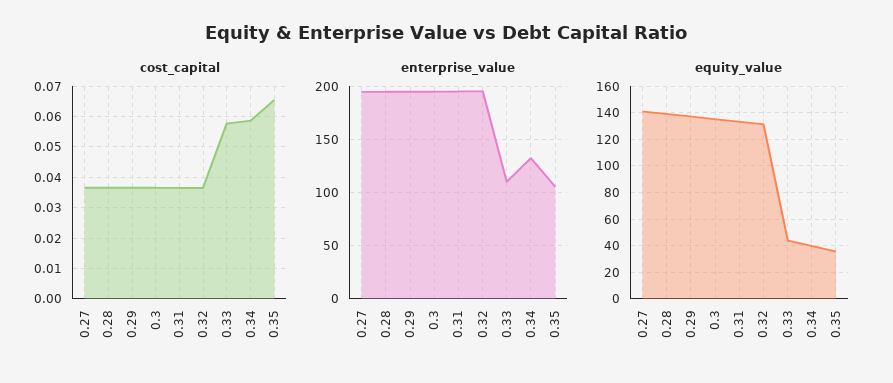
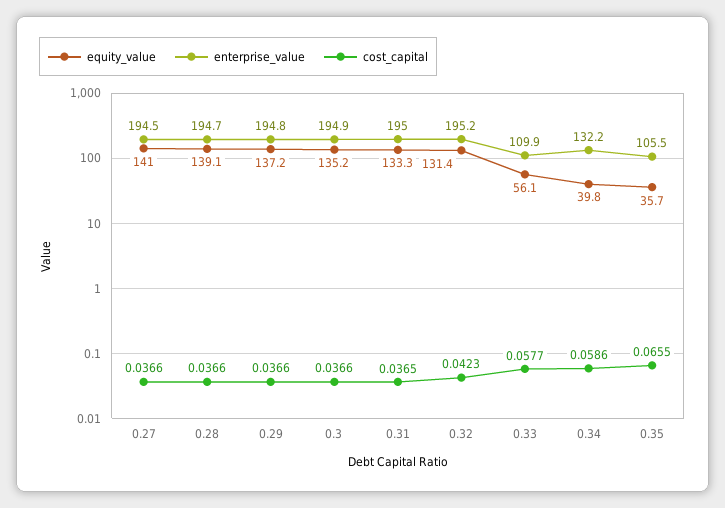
cost_capital, 0.32: 0.036 -> 0.0423
equity_value, 0.33: 45 -> 56.1

